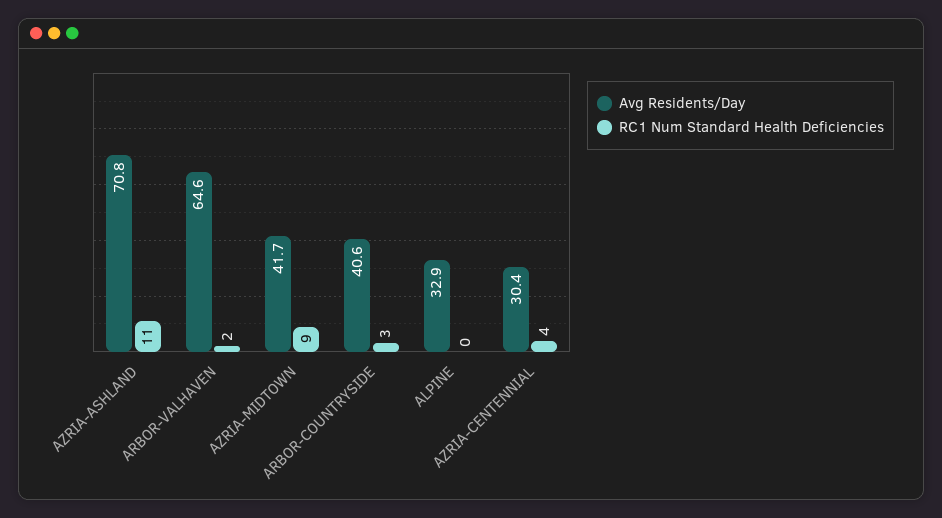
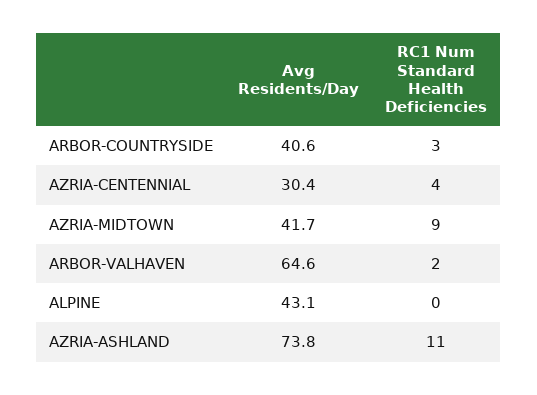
Avg Residents/Day, AZRIA-ASHLAND: 70.8 -> 73.8
Avg Residents/Day, ALPINE: 32.9 -> 43.1

